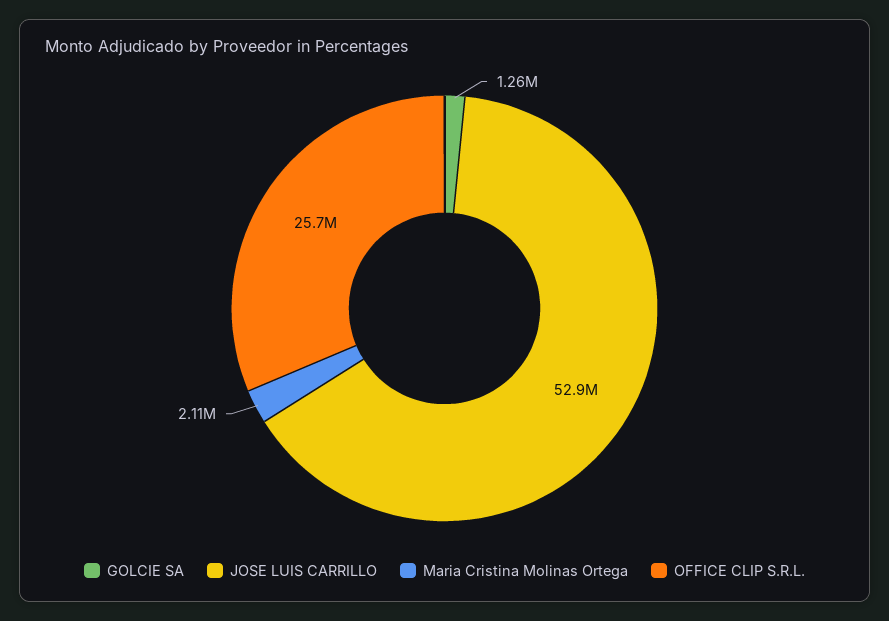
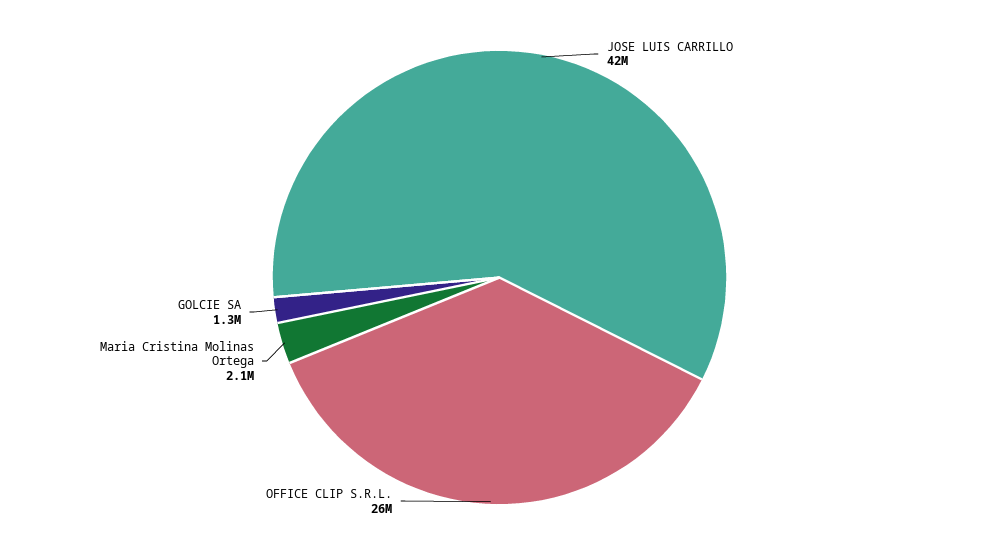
JOSE LUIS CARRILLO: 52900000 -> 42000000

